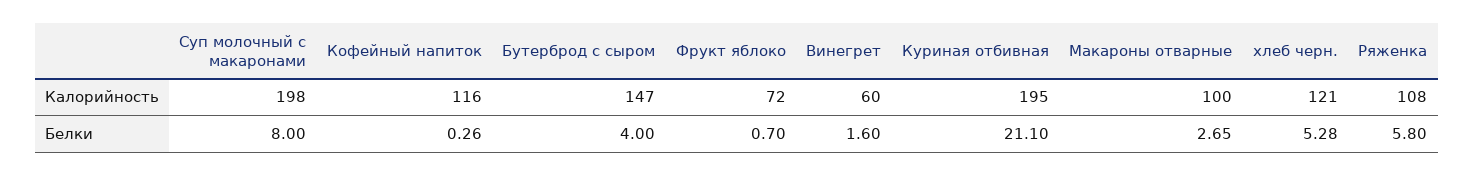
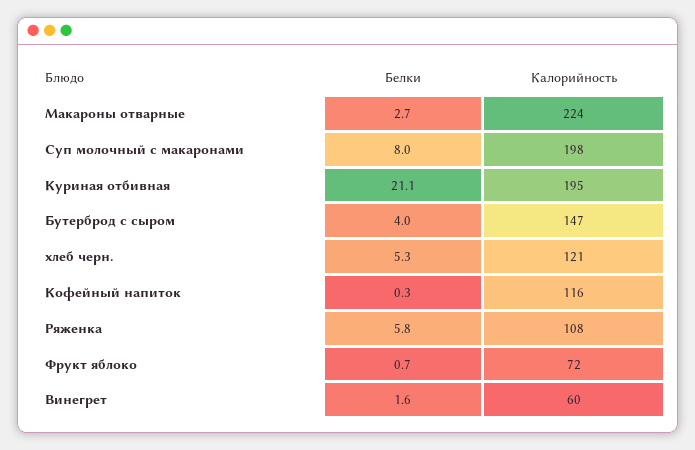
Макароны отварные, Калорийность: 100 -> 224

